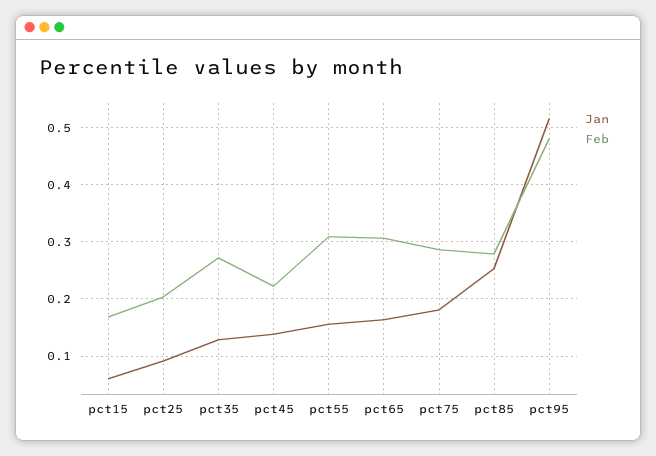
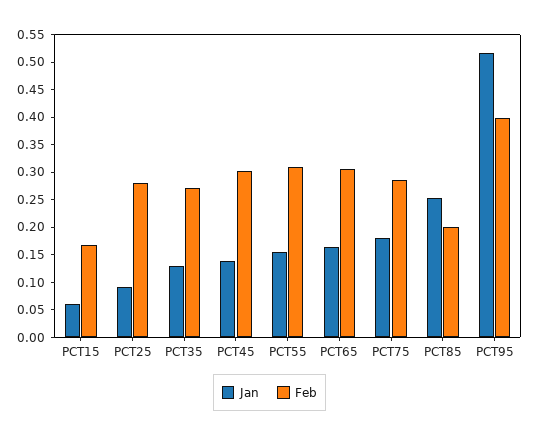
Feb, pct25: 0.2 -> 0.275
Feb, pct45: 0.22 -> 0.3
Feb, pct85: 0.28 -> 0.2
Feb, pct95: 0.48 -> 0.4

